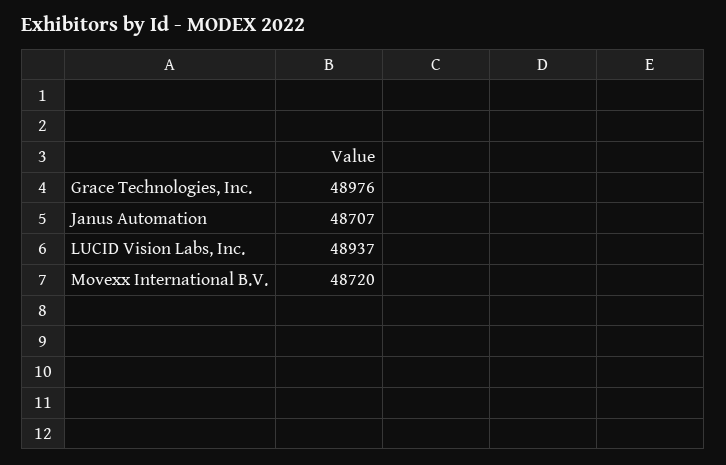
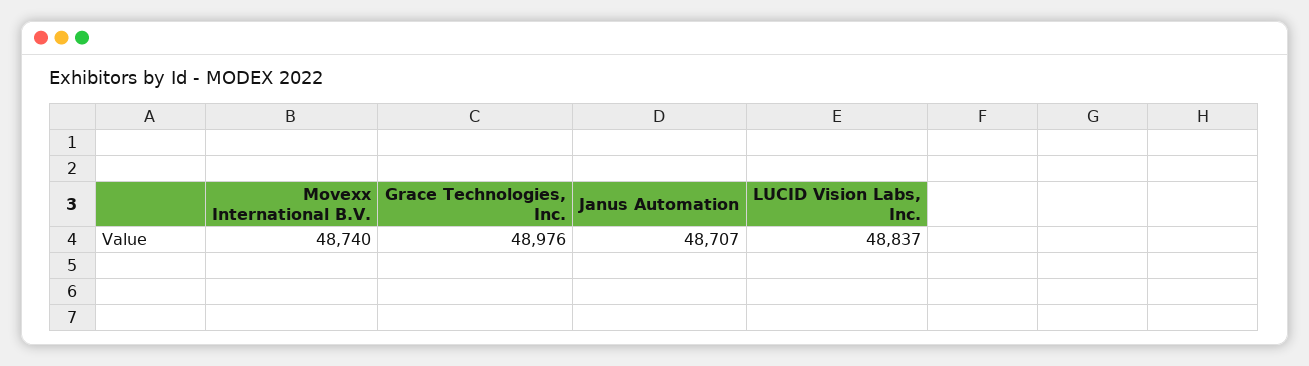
LUCID Vision Labs, Inc.: 48937 -> 48837
Movexx International B.V.: 48720 -> 48740

